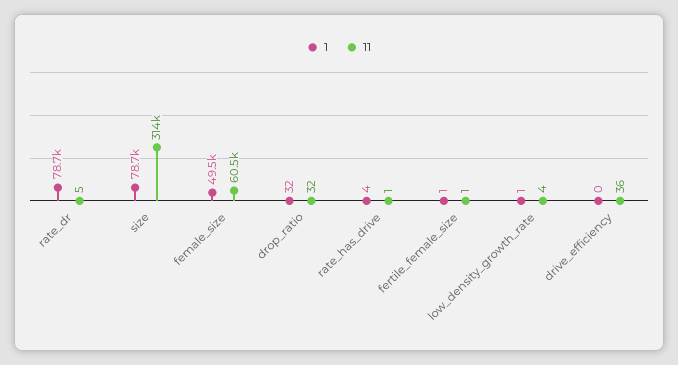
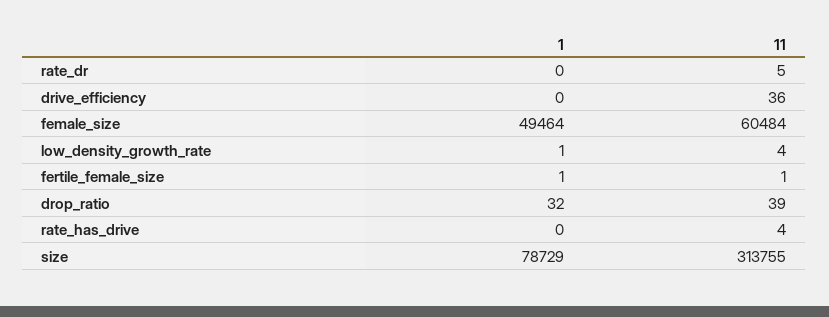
1, rate_dr: 78700 -> 0
11, drop_ratio: 32 -> 39
1, rate_has_drive: 4 -> 0
11, rate_has_drive: 1 -> 4

